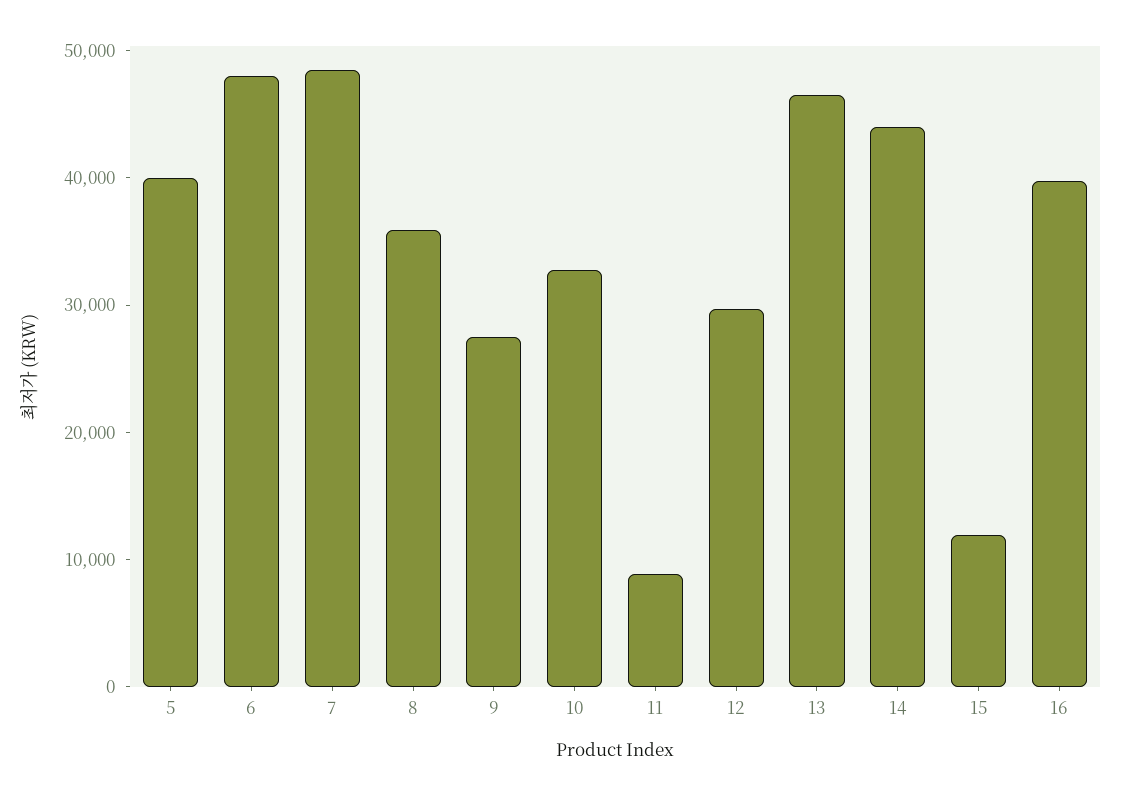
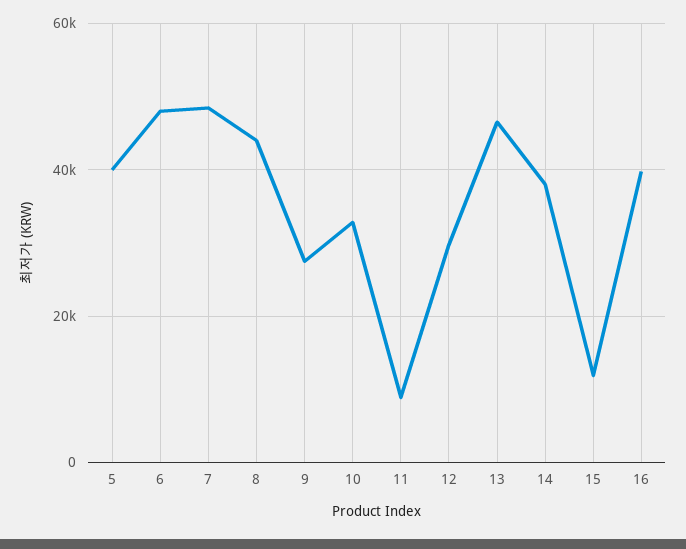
8: 36000 -> 44000
14: 44000 -> 38000

